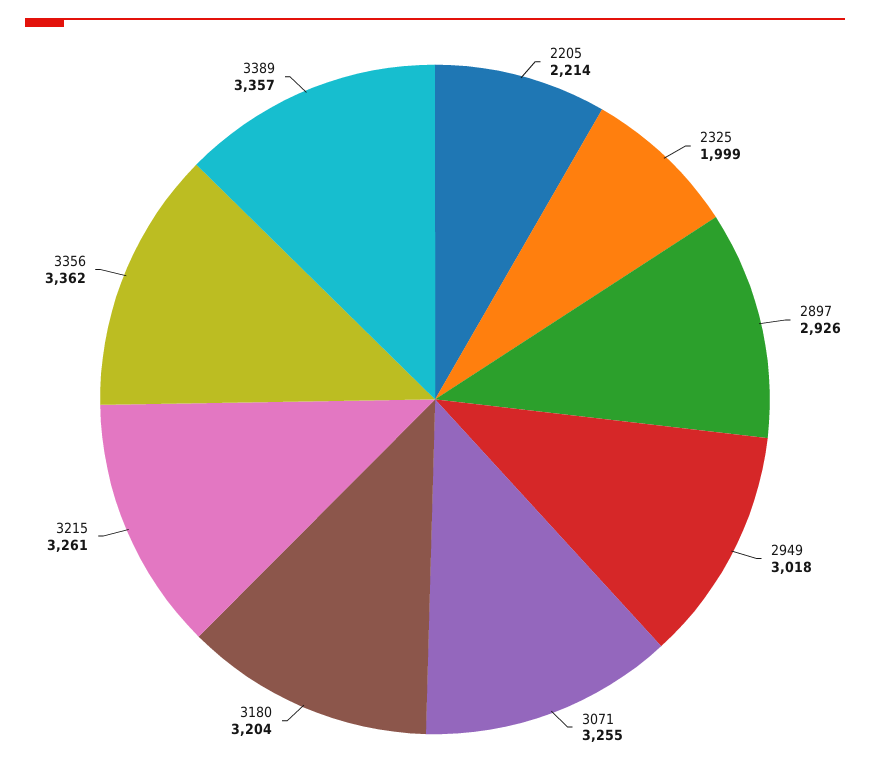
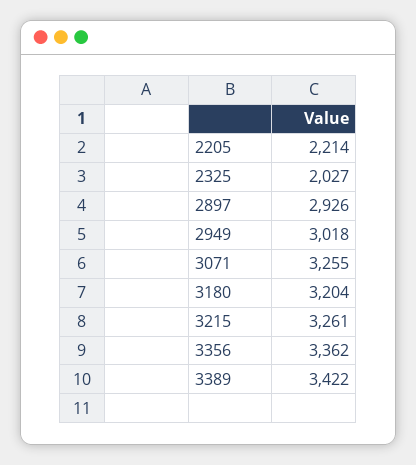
2325: 1999 -> 2027
3389: 3357 -> 3422

